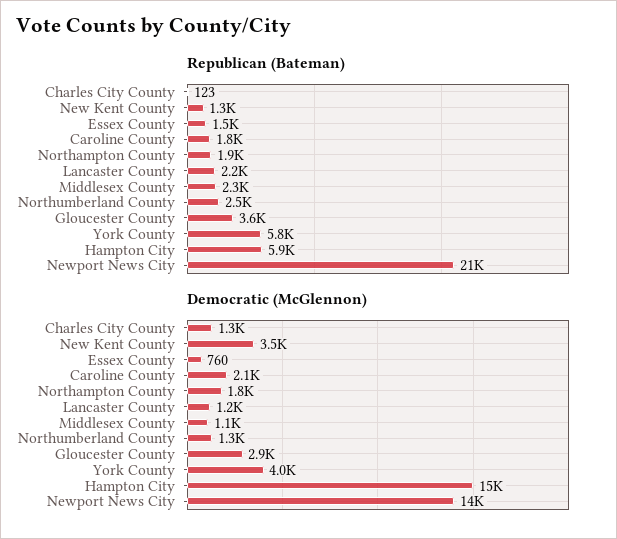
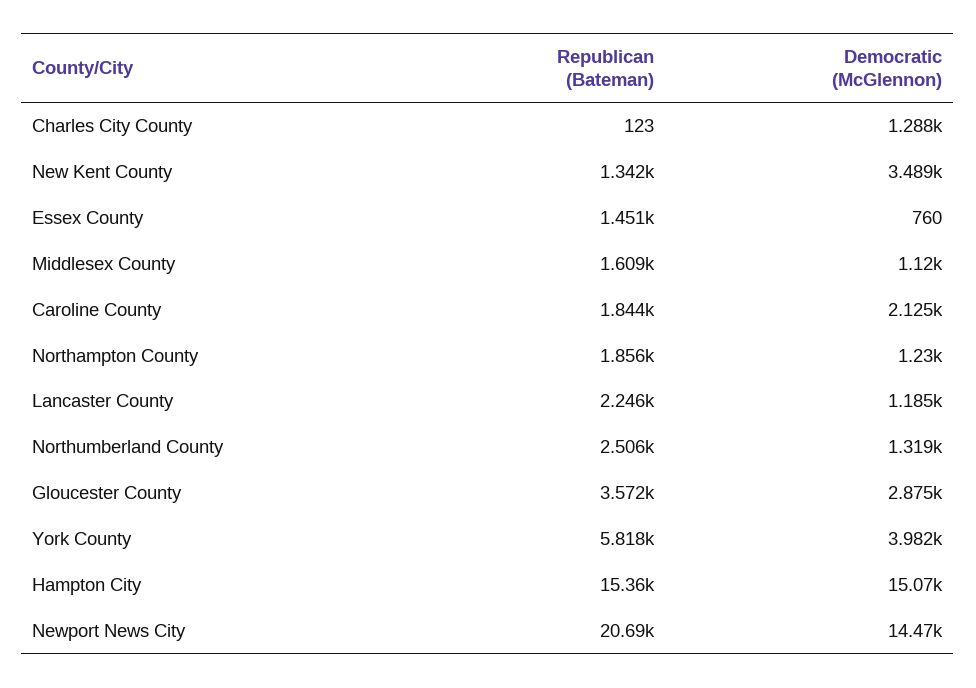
Republican (Bateman), Middlesex County: 2300 -> 1609
Republican (Bateman), Hampton City: 5900 -> 15360
Democratic (McGlennon), Northampton County: 1800 -> 1230

